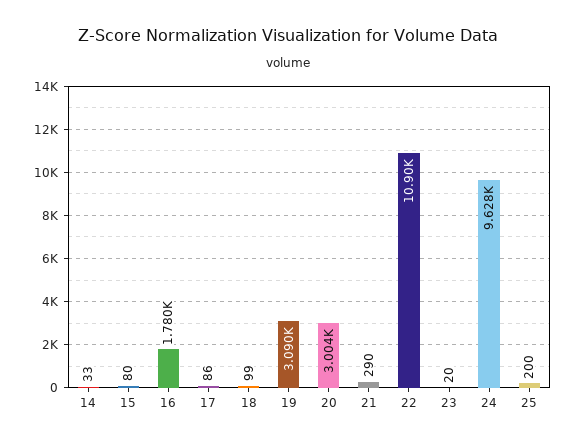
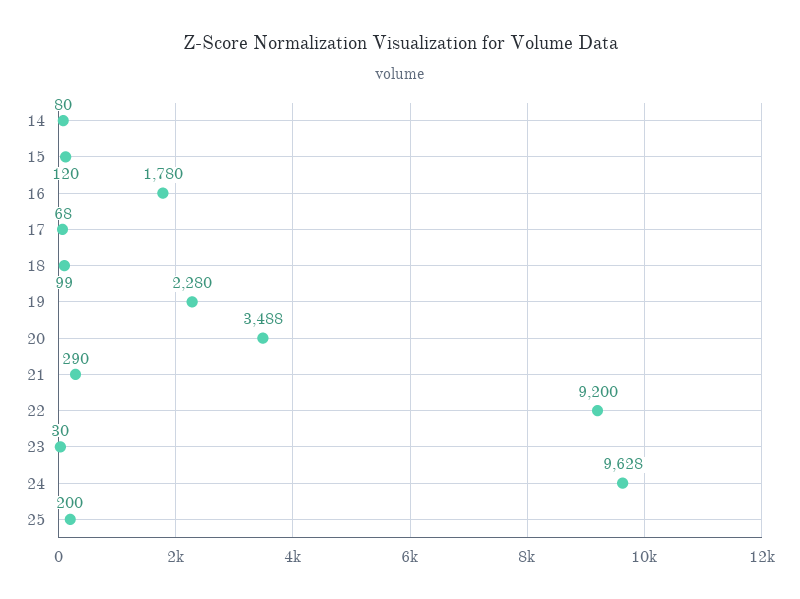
14: 33 -> 80
15: 80 -> 120
17: 86 -> 68
19: 3090 -> 2280
20: 3004 -> 3488
22: 10900 -> 9200
23: 20 -> 30

